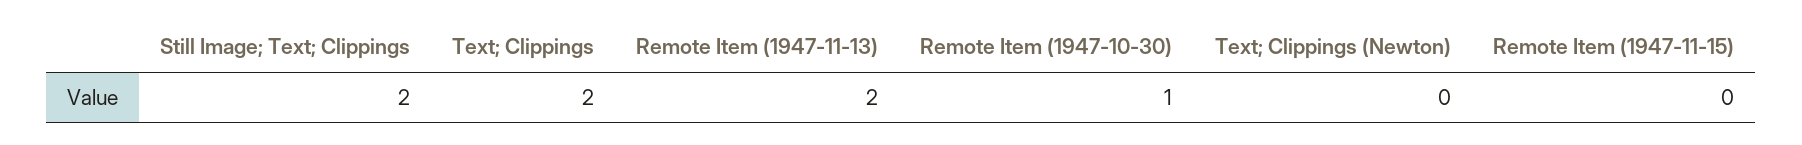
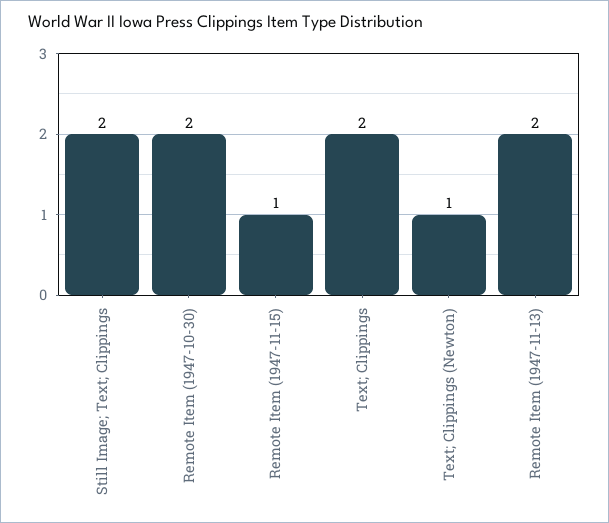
Remote Item (1947-10-30): 1 -> 2
Text; Clippings (Newton): 0 -> 1
Remote Item (1947-11-15): 0 -> 1

